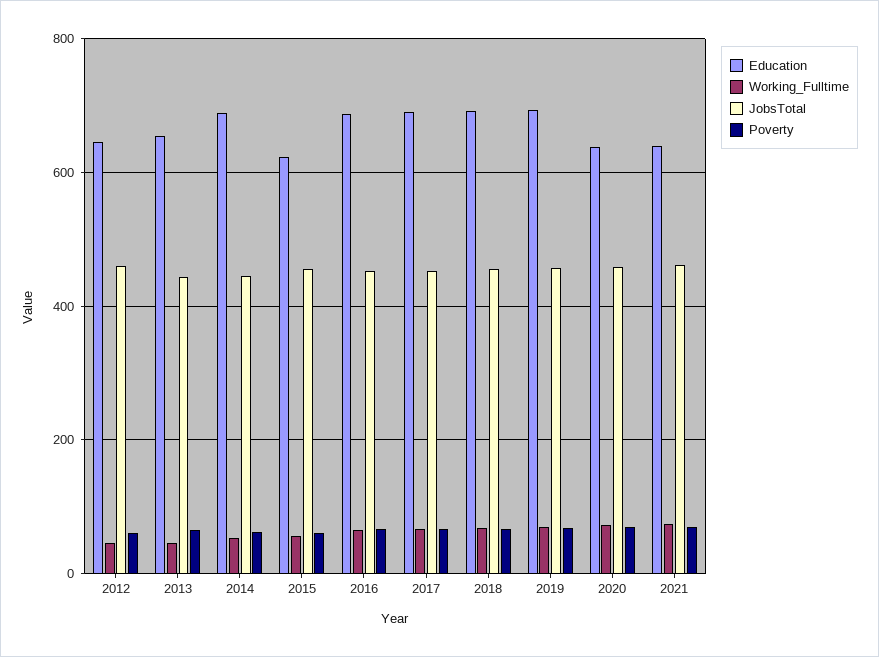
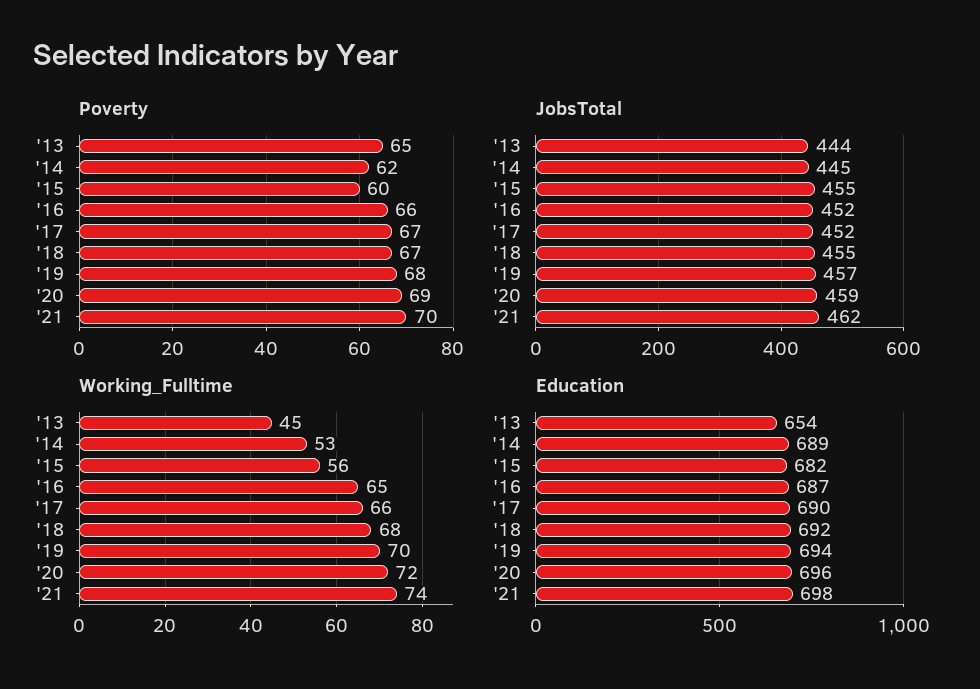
Education, 2012: 640 -> none
Working_Fulltime, 2012: 40 -> none
JobsTotal, 2012: 460 -> none
Poverty, 2012: 60 -> none
Education, 2015: 620 -> 682
Education, 2020: 640 -> 696
Education, 2021: 640 -> 698

